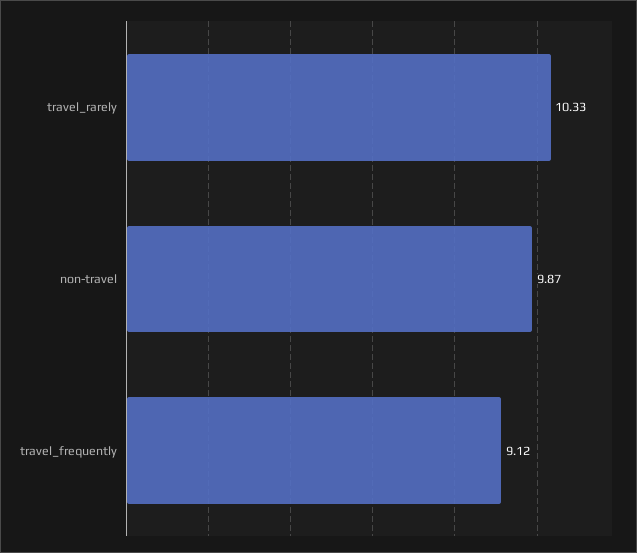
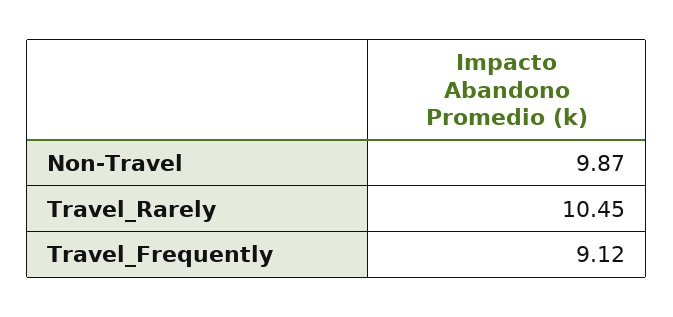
travel_rarely: 10.33 -> 10.45

